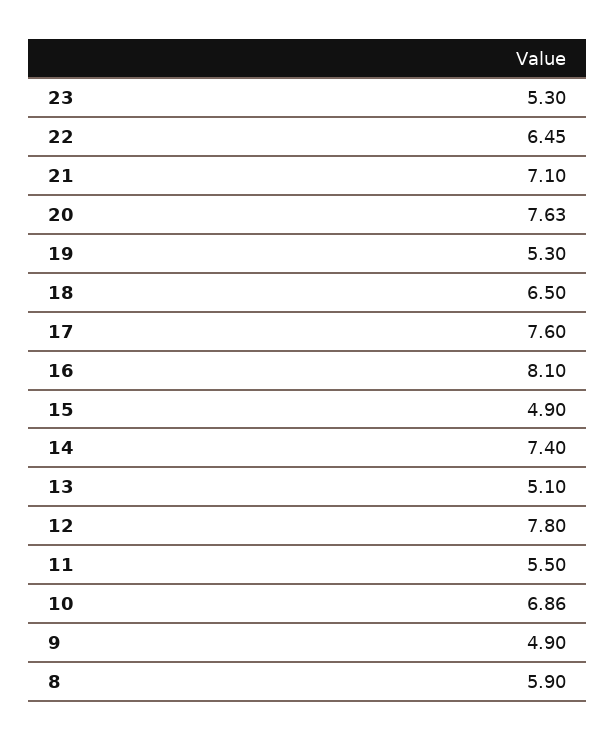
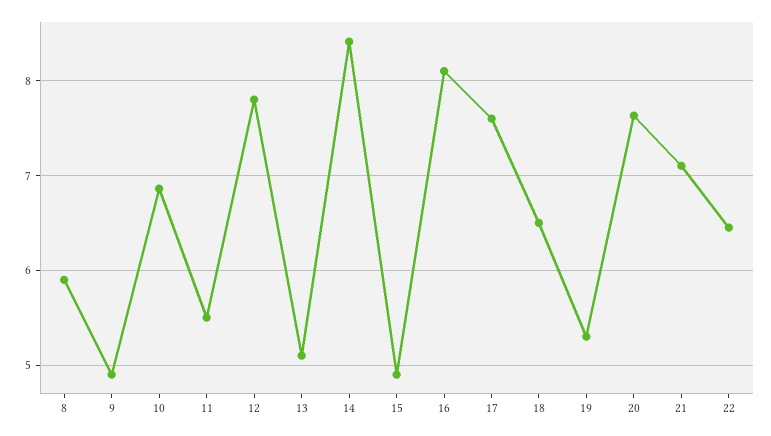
23: 5.3 -> none
14: 7.4 -> 8.4

